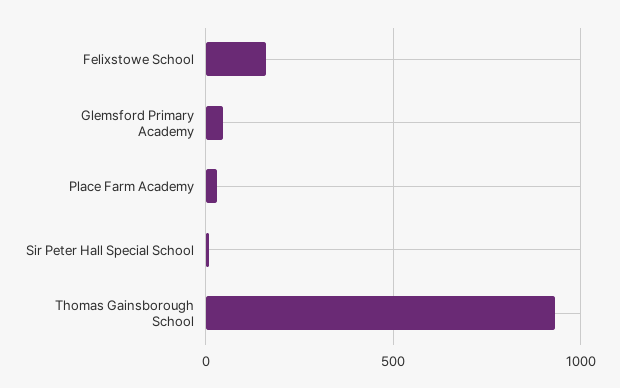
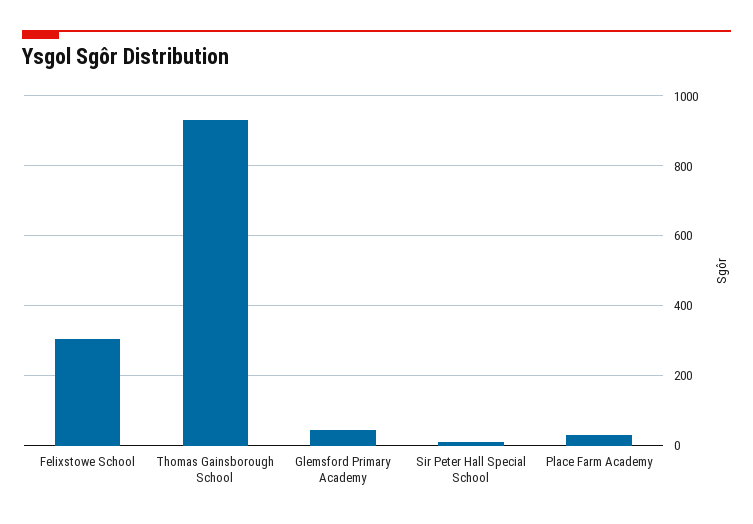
Felixstowe School: 150 -> 300

